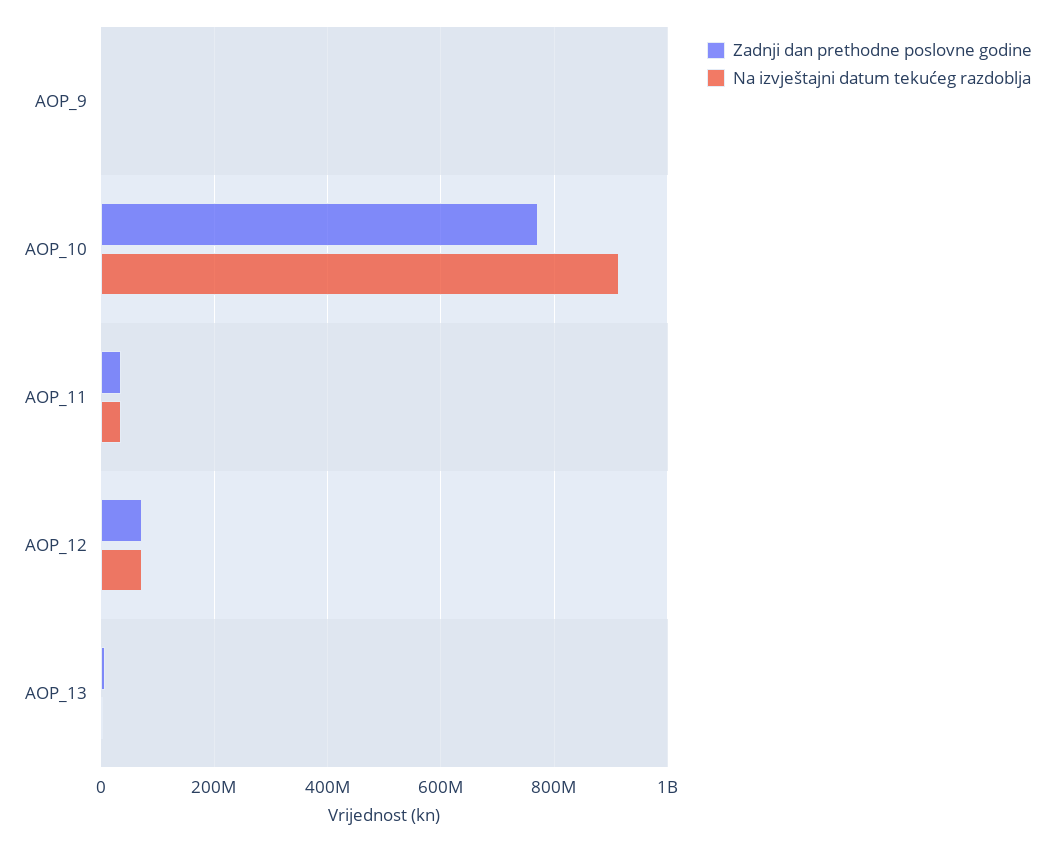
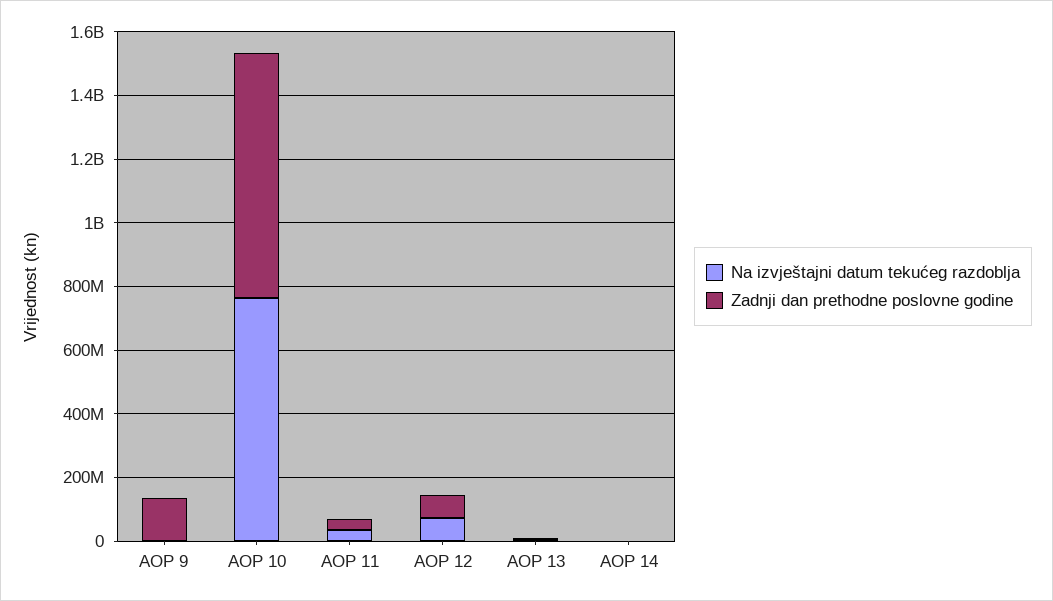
Zadnji dan prethodne poslovne godine, AOP_9: 0 -> 150000000
Na izvještajni datum tekućeg razdoblja, AOP_10: 920000000 -> 750000000
Na izvještajni datum tekućeg razdoblja, AOP 14: none -> 0
Zadnji dan prethodne poslovne godine, AOP 14: none -> 0

